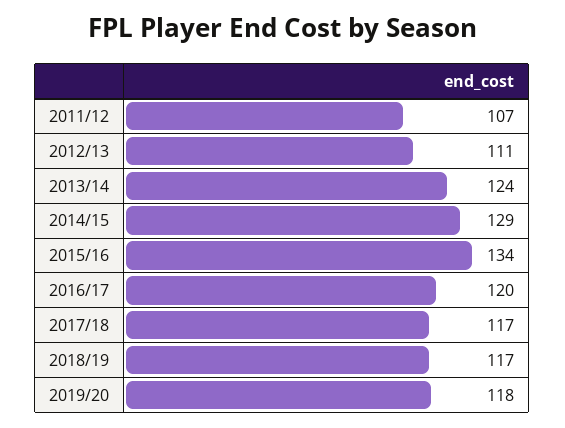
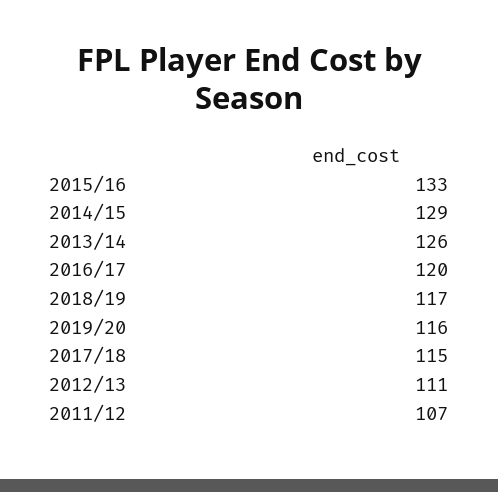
2013/14: 124 -> 126
2015/16: 134 -> 133
2017/18: 117 -> 115
2019/20: 118 -> 116

